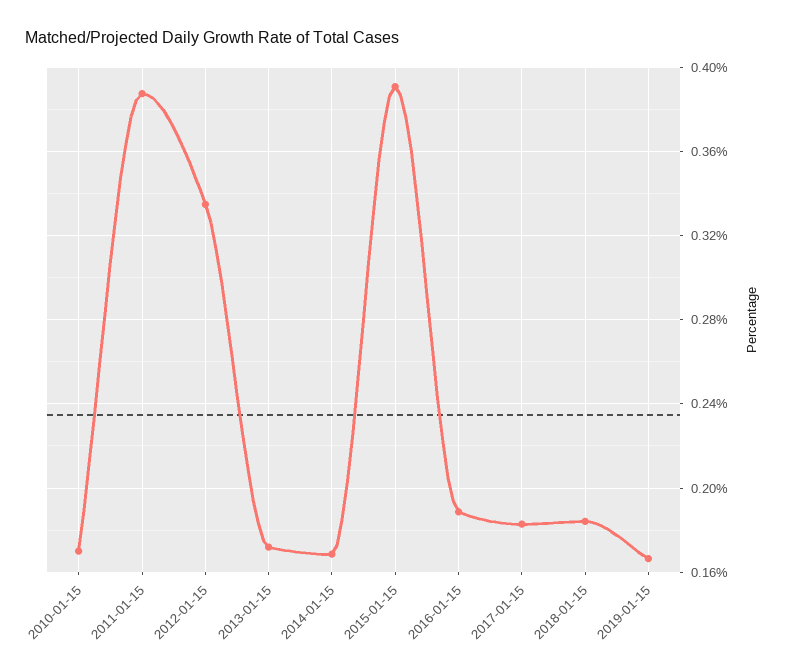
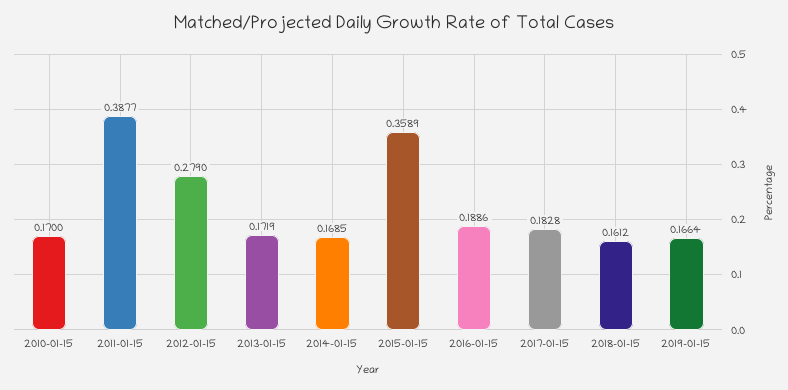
2012-01-15: 0.335 -> 0.279
2015-01-15: 0.39 -> 0.3589
2018-01-15: 0.185 -> 0.1612

